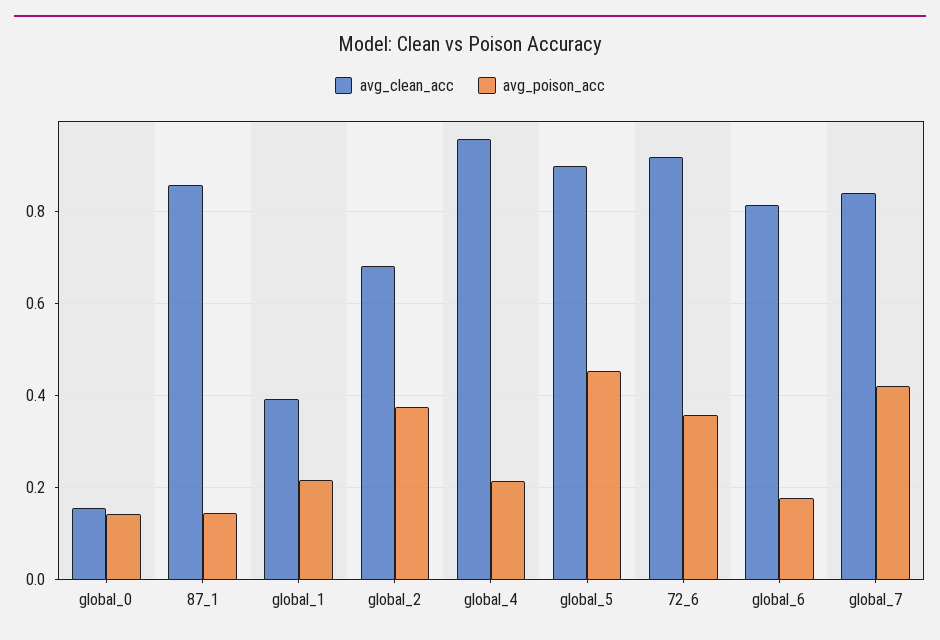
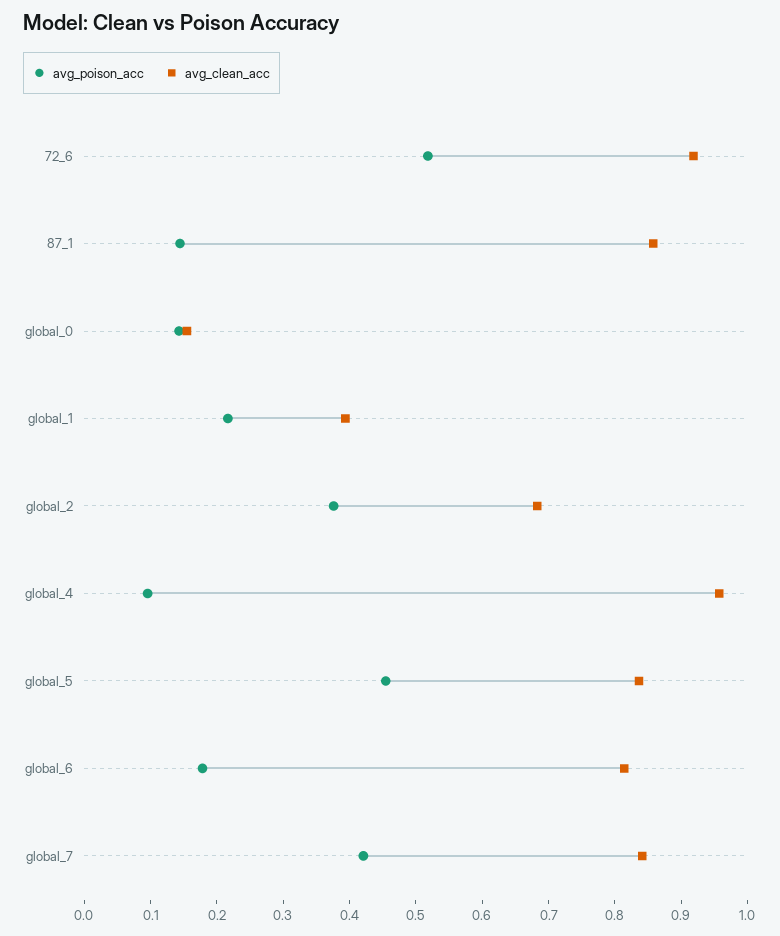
avg_poison_acc, global_4: 0.22 -> 0.1
avg_clean_acc, global_5: 0.9 -> 0.84
avg_poison_acc, 72_6: 0.36 -> 0.52

